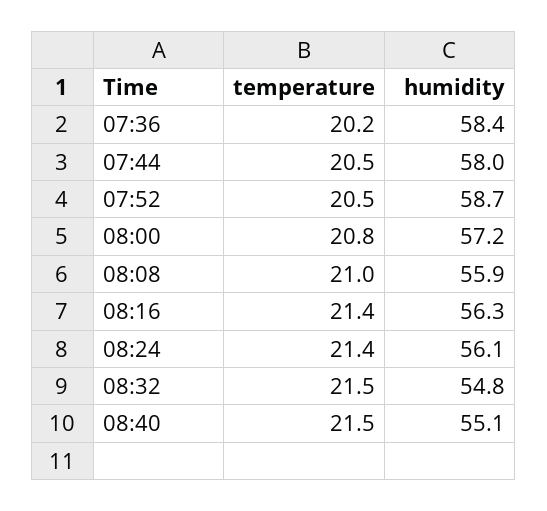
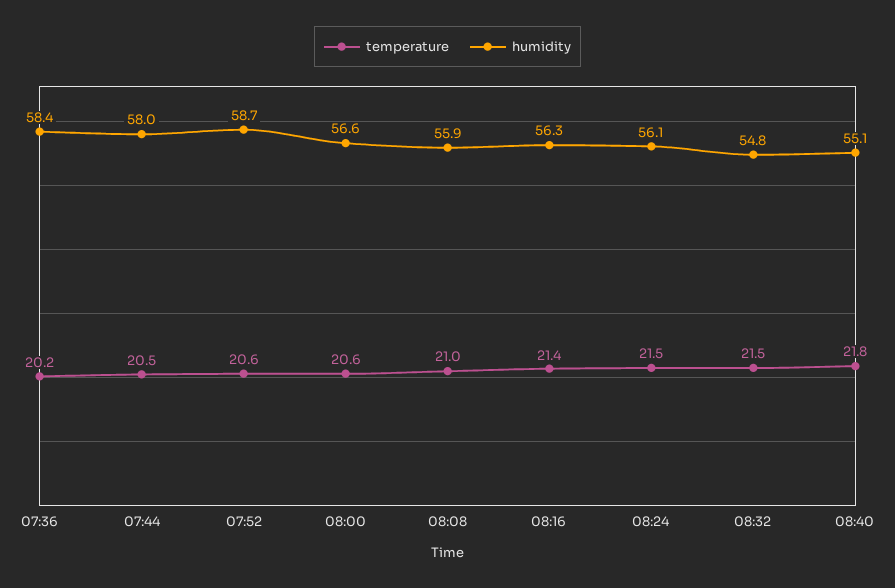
temperature, 07:52: 20.5 -> 20.6
temperature, 08:00: 20.8 -> 20.6
humidity, 08:00: 57.2 -> 56.6
temperature, 08:24: 21.4 -> 21.5
temperature, 08:40: 21.5 -> 21.8

